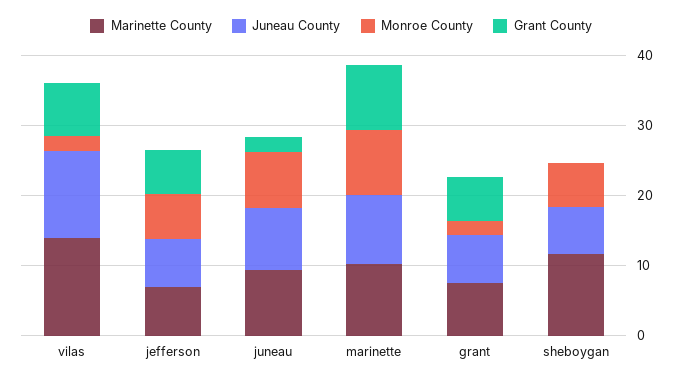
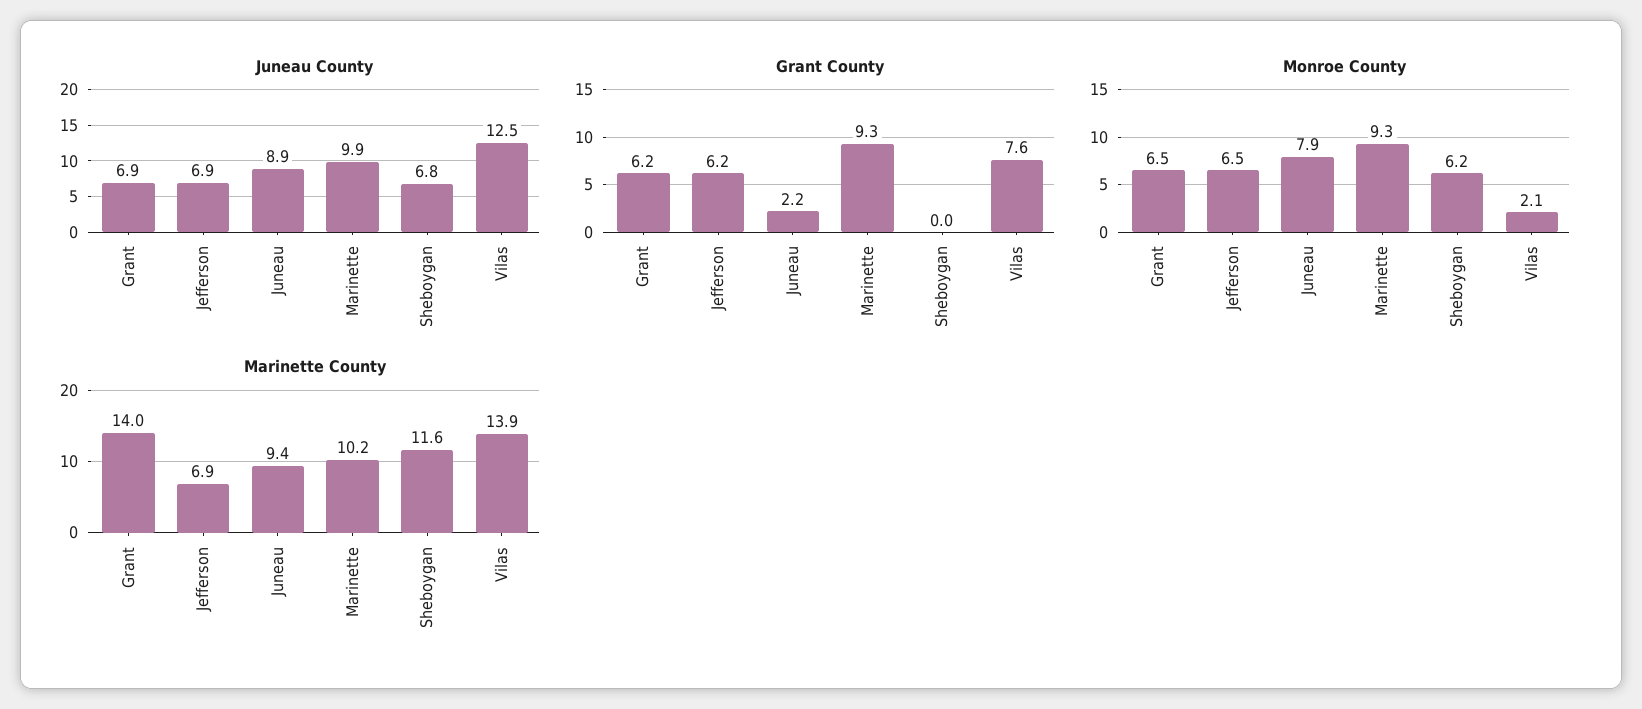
Marinette County, grant: 8 -> 14
Monroe County, grant: 2 -> 6.5

